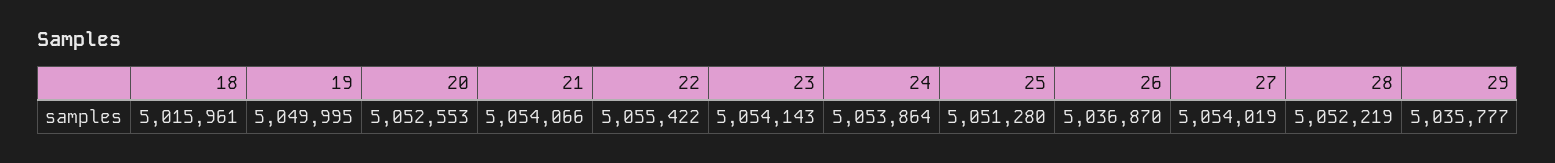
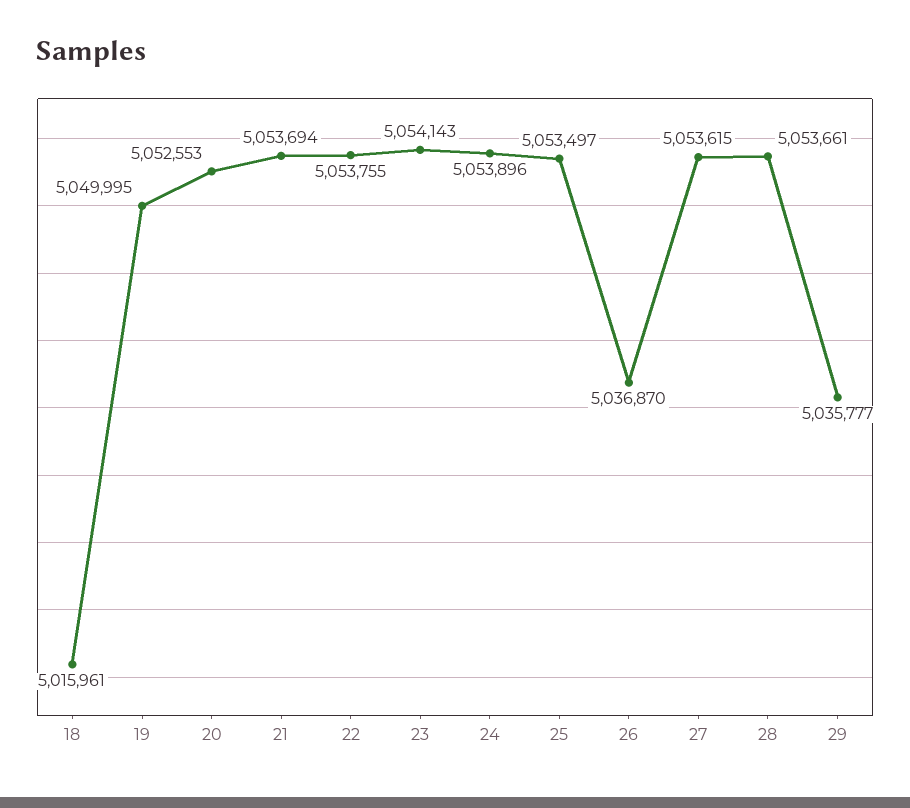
21: 5054066 -> 5053694
22: 5055422 -> 5053755
24: 5053864 -> 5053896
25: 5051280 -> 5053497
27: 5054019 -> 5053615
28: 5052219 -> 5053661

